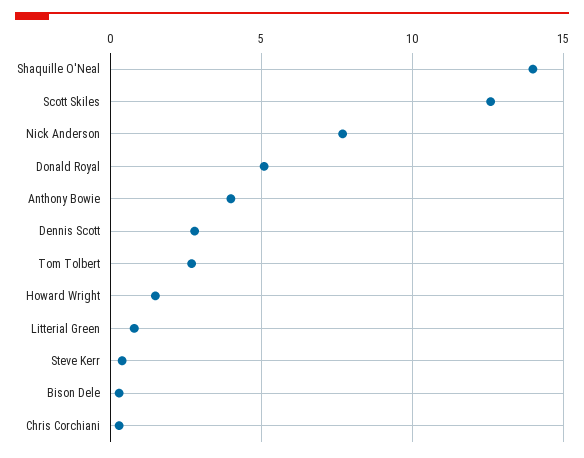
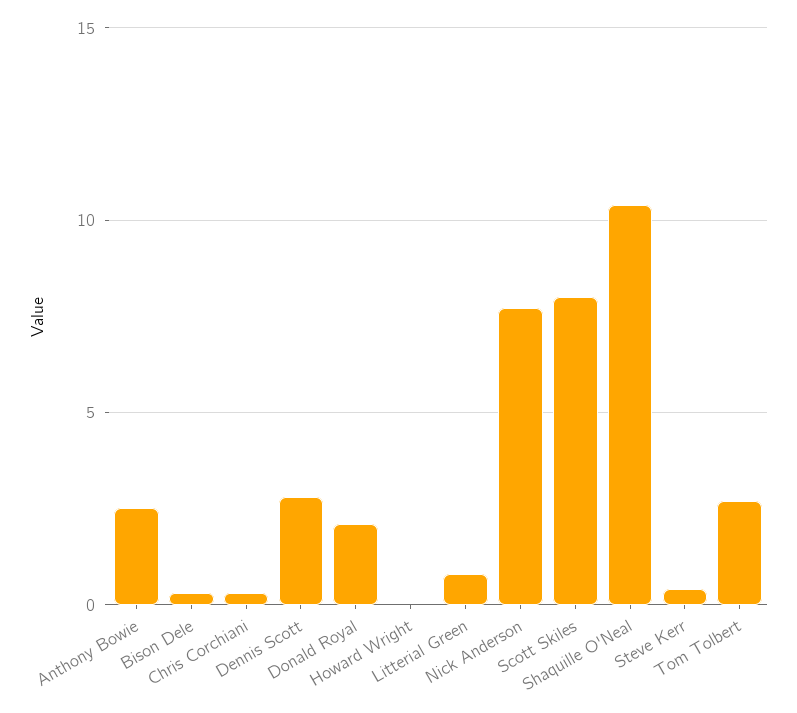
Shaquille O'Neal: 14 -> 10.5
Scott Skiles: 12.5 -> 8
Donald Royal: 5 -> 2
Anthony Bowie: 4 -> 2.5
Howard Wright: 1.5 -> 0

